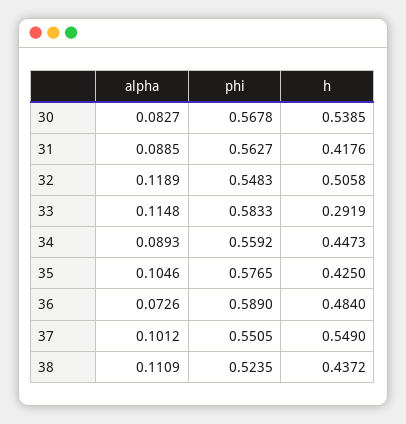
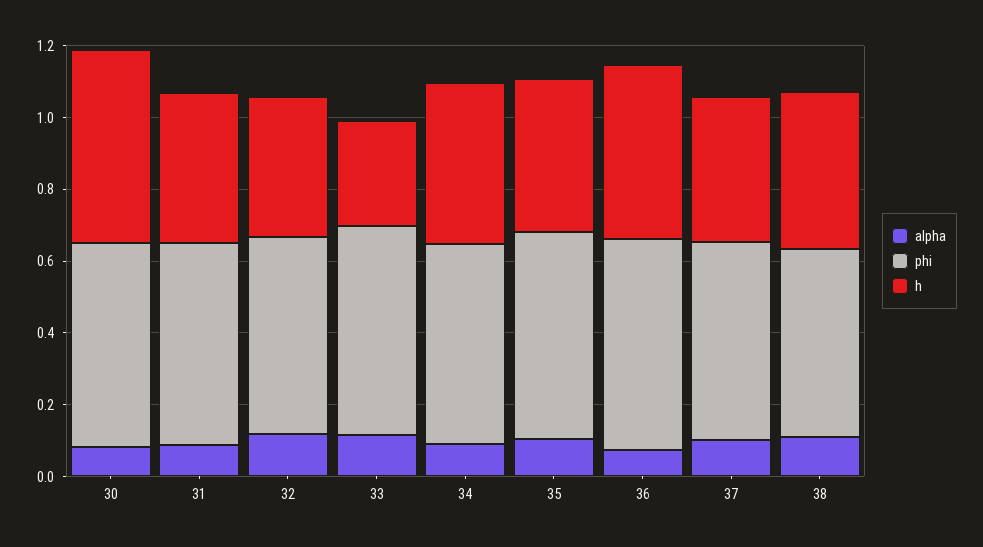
h, 32: 0.5058 -> 0.4
h, 37: 0.549 -> 0.4

